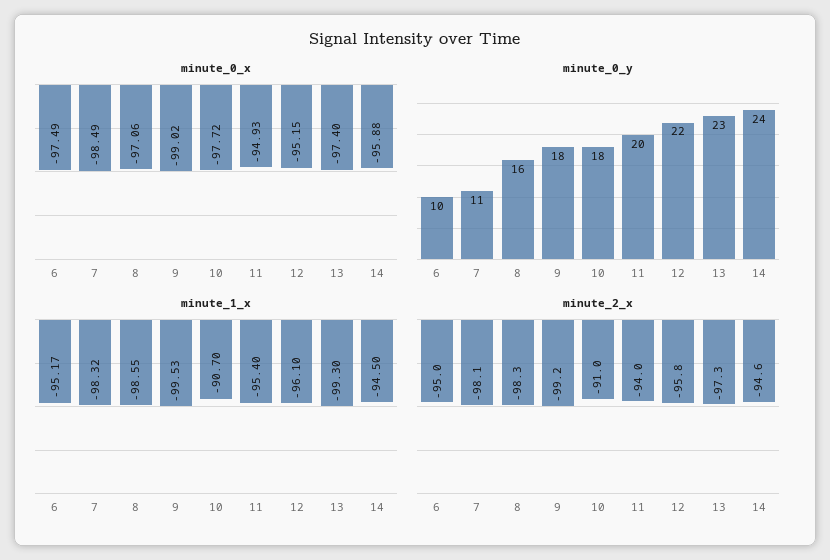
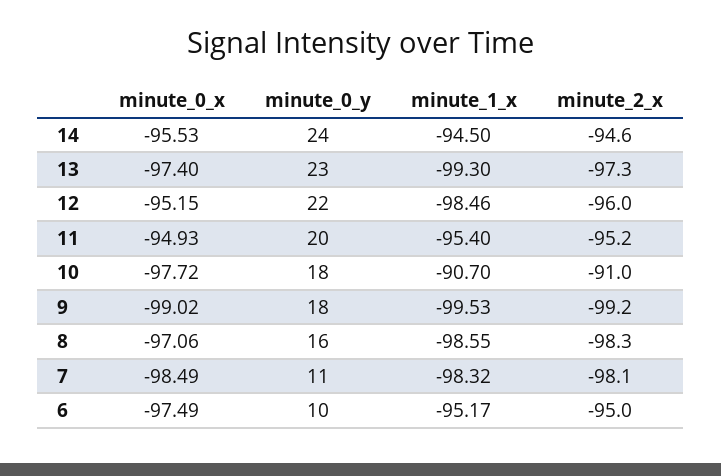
minute_0_x, 14: -95.88 -> -95.53
minute_1_x, 12: -96.1 -> -98.46
minute_2_x, 11: -94 -> -95.2
minute_2_x, 12: -95.8 -> -96

